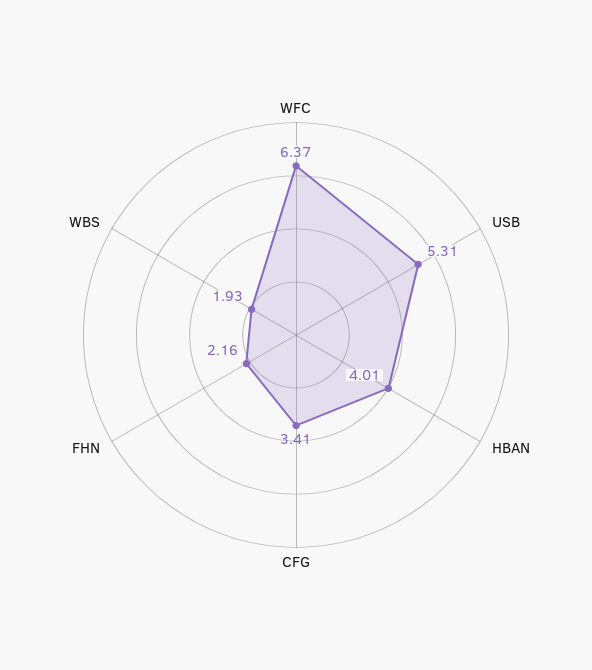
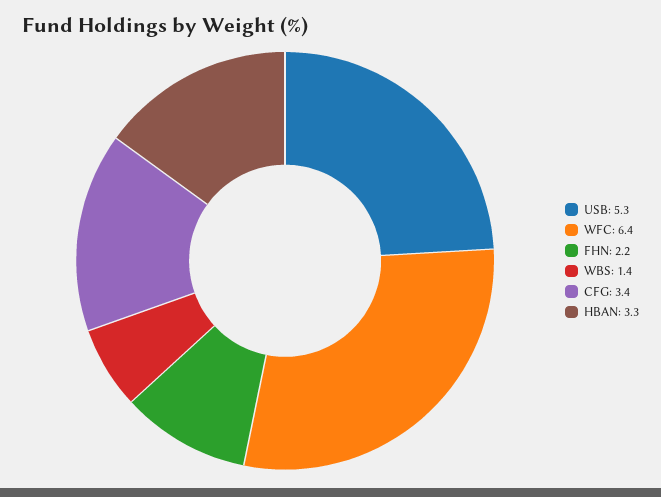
HBAN: 4.01 -> 3.3
WBS: 1.93 -> 1.4

